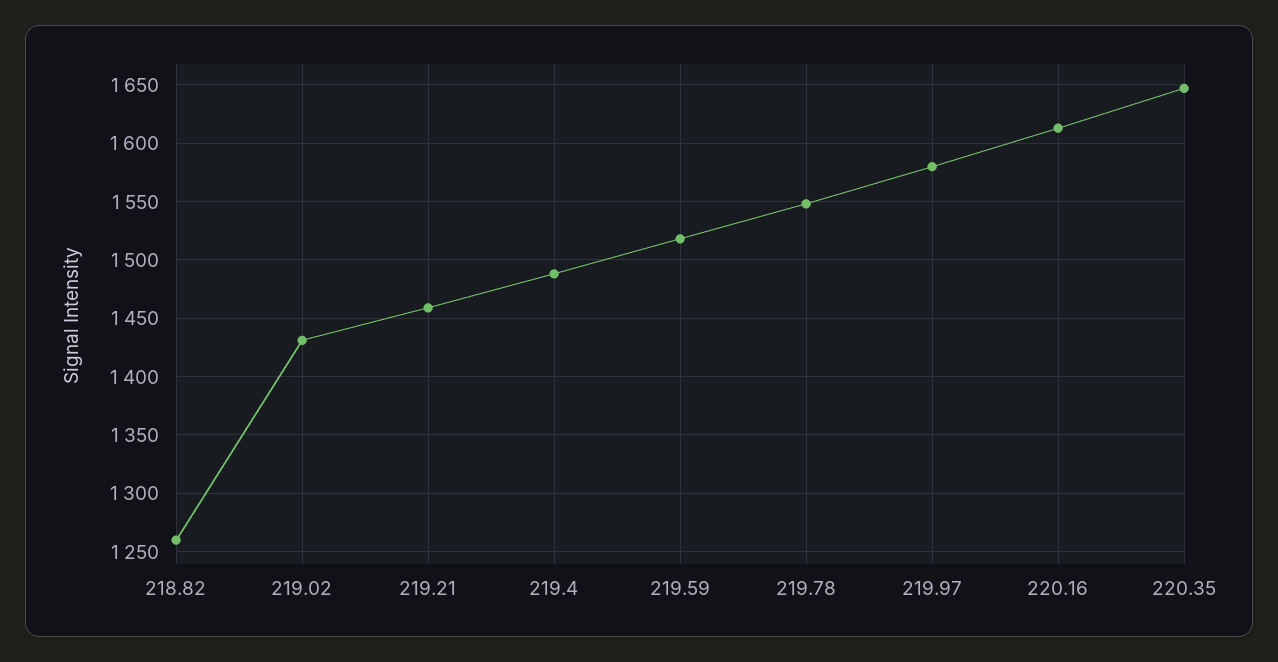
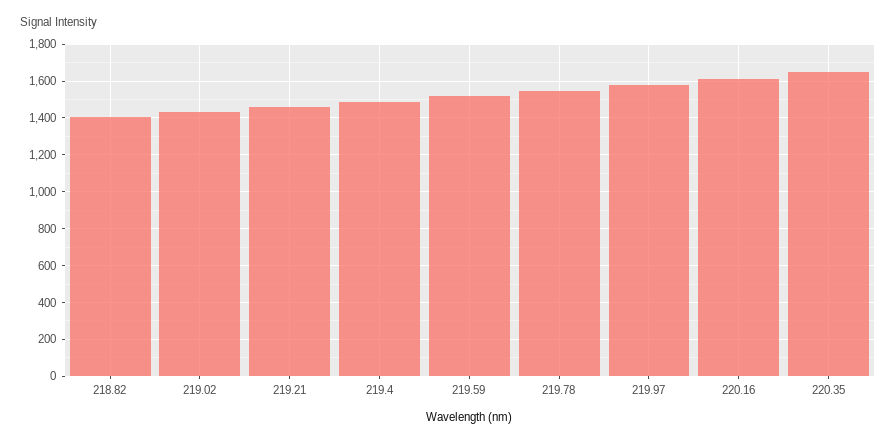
218.82: 1260 -> 1400

